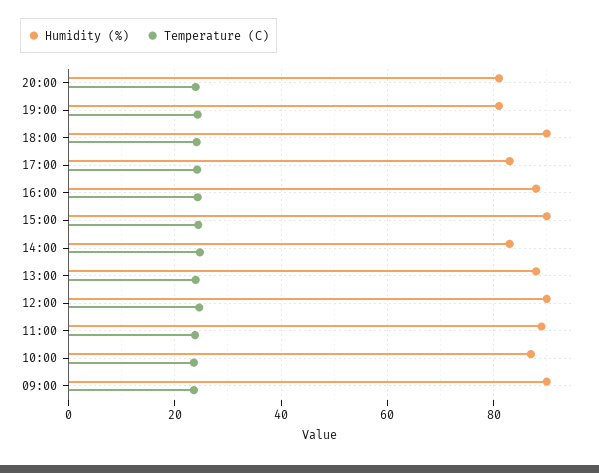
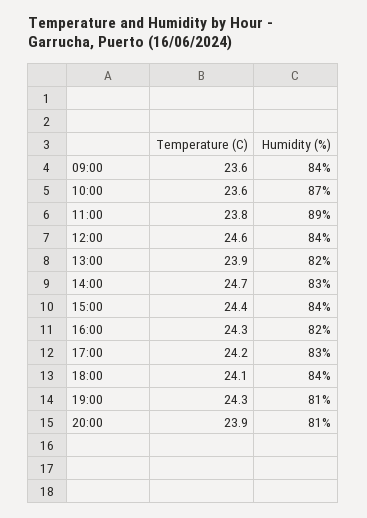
Humidity (%), 18:00: 90 -> 84
Humidity (%), 16:00: 88 -> 82
Humidity (%), 15:00: 90 -> 84
Humidity (%), 13:00: 88 -> 82
Humidity (%), 12:00: 90 -> 84
Humidity (%), 09:00: 90 -> 84

